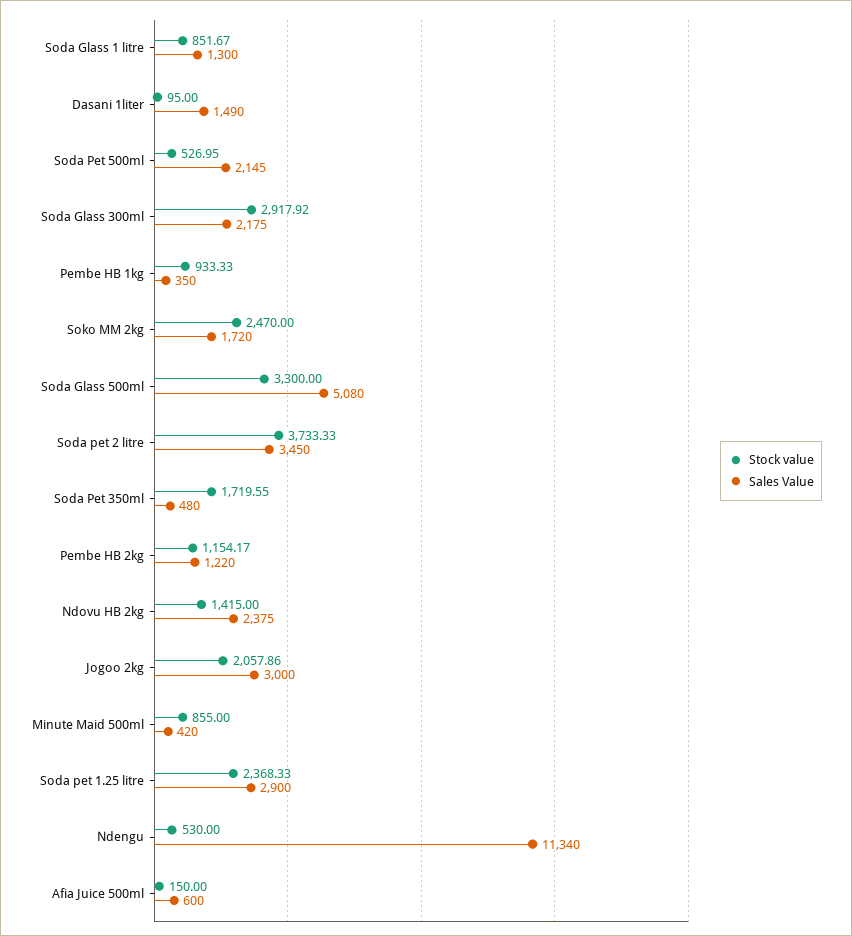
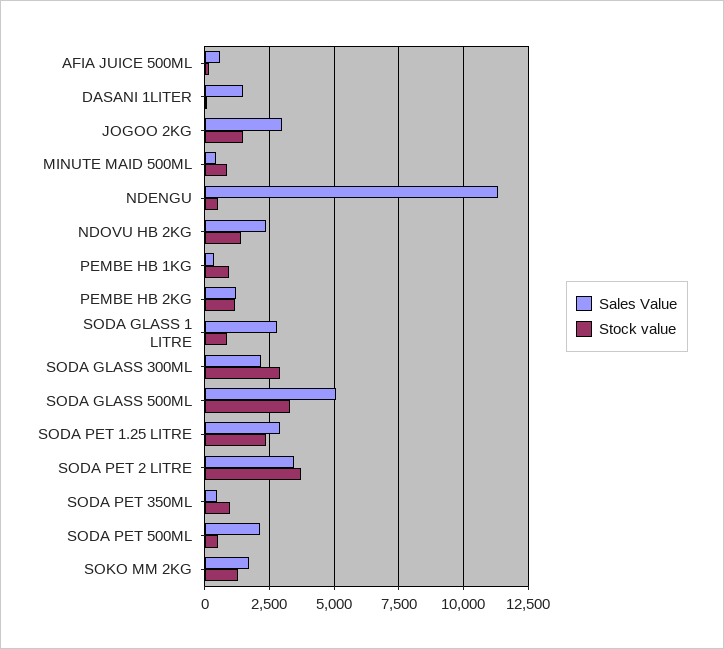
Sales Value, Soda Glass 1 litre: 1300 -> 2750
Stock value, Soko MM 2kg: 2470 -> 1250
Stock value, Soda Pet 350ml: 1719.55 -> 1000
Stock value, Jogoo 2kg: 2057.86 -> 1500

